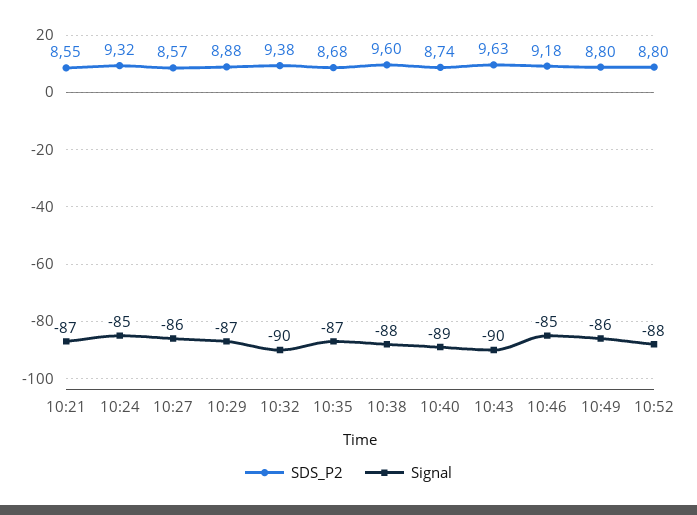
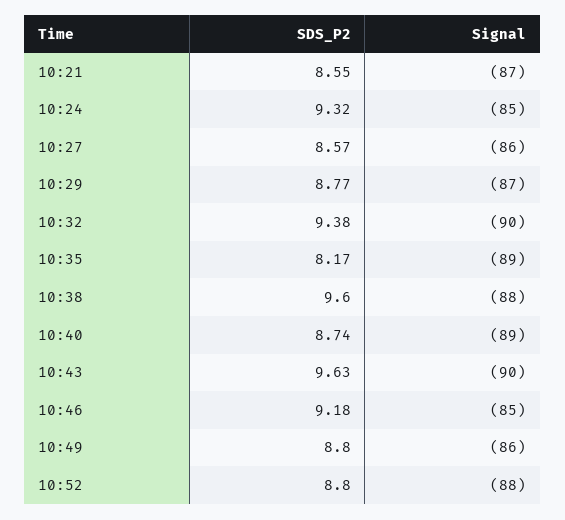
SDS_P2, 10:29: 8.88 -> 8.77
SDS_P2, 10:35: 8.68 -> 8.17
Signal, 10:35: -87 -> -89

